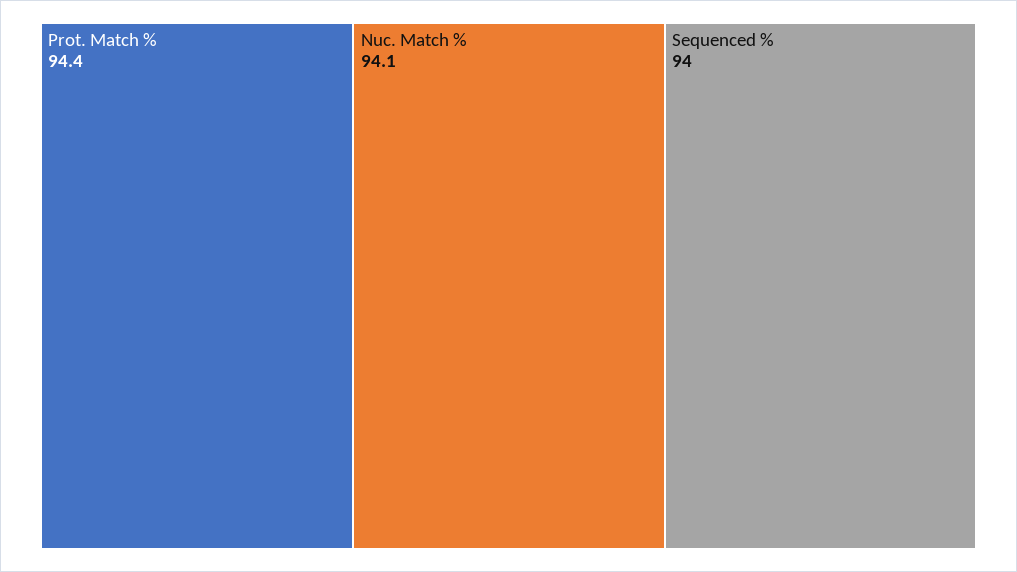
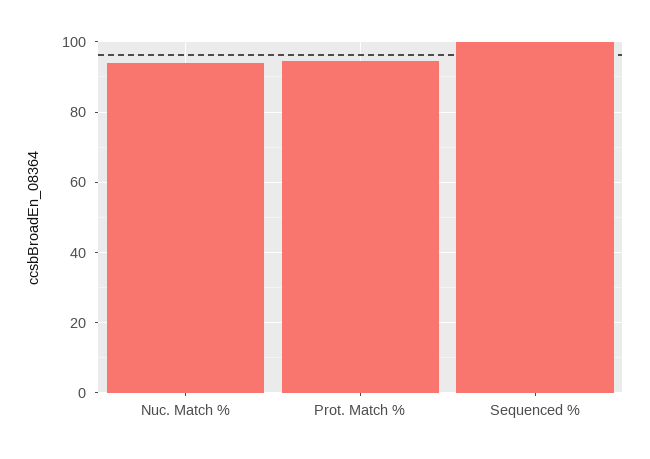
Sequenced %: 94 -> 100

